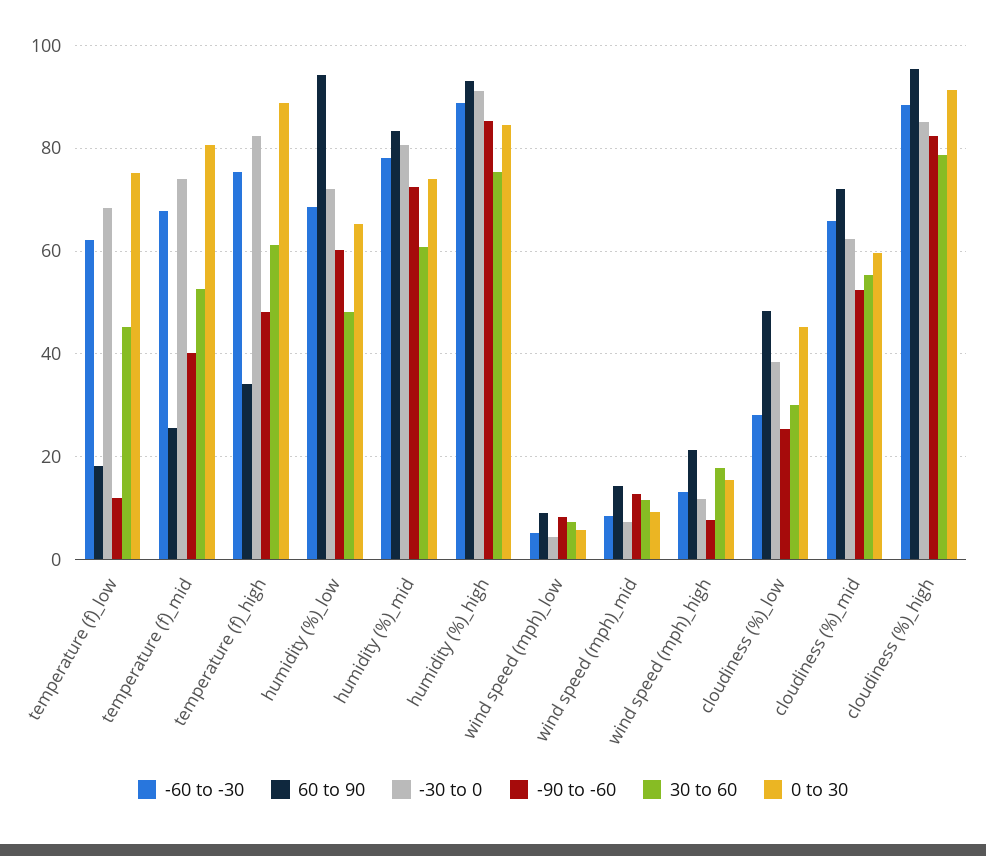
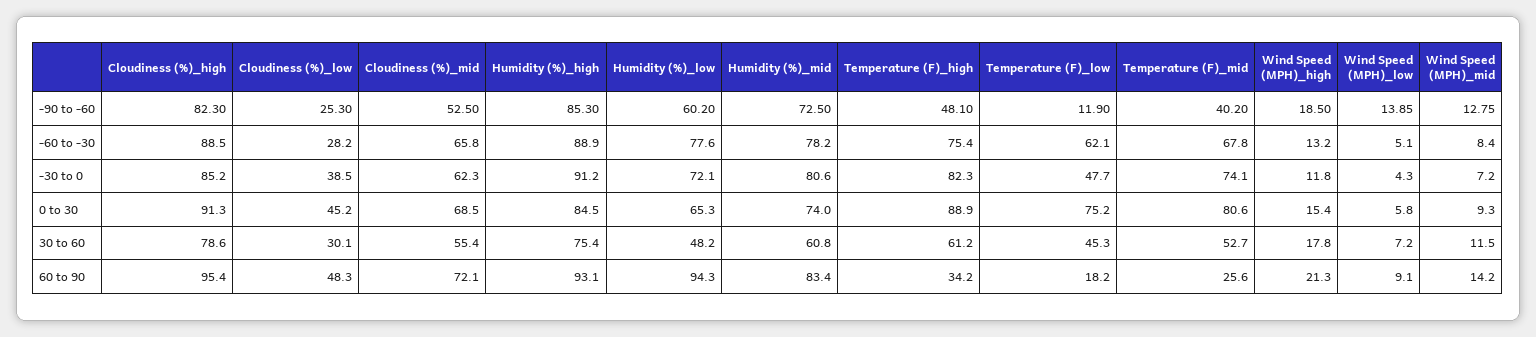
-30 to 0, temperature (f)_low: 68 -> 47.7
-60 to -30, humidity (%)_low: 68 -> 77.6
-90 to -60, wind speed (mph)_low: 8 -> 13.85
-90 to -60, wind speed (mph)_high: 8 -> 18.5
0 to 30, cloudiness (%)_mid: 60 -> 68.5

